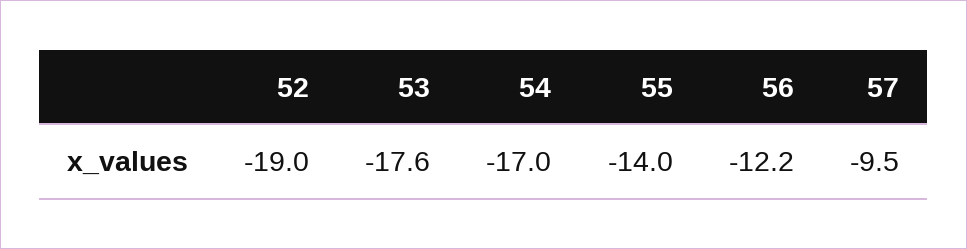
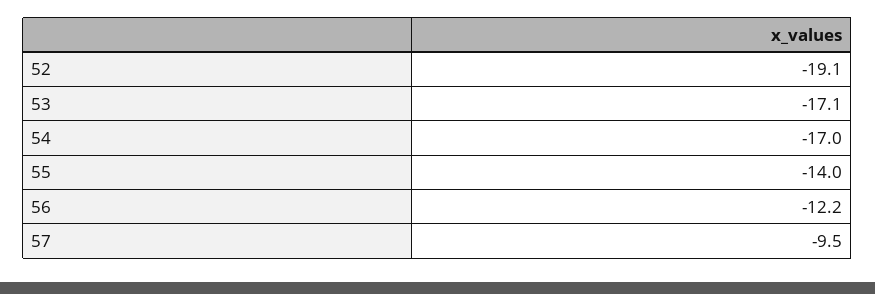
52: -19 -> -19.1
53: -17.6 -> -17.1

